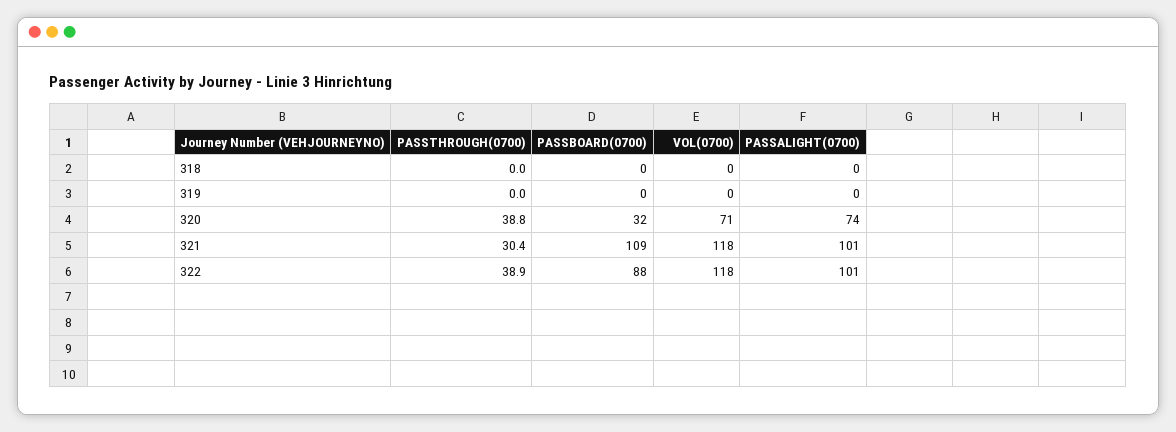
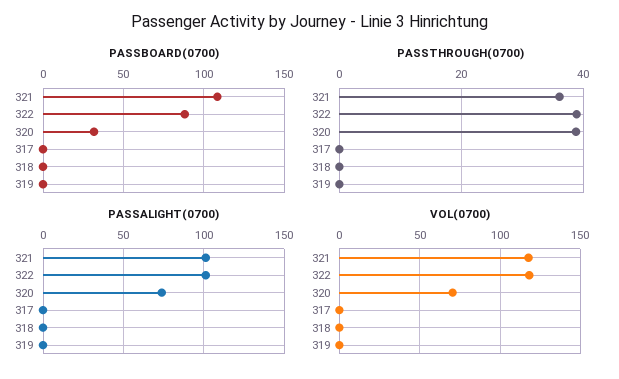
PASSTHROUGH(0700), 321: 30.4 -> 36
PASSBOARD(0700), 317: none -> 0
PASSTHROUGH(0700), 317: none -> 0
PASSALIGHT(0700), 317: none -> 0
VOL(0700), 317: none -> 0

